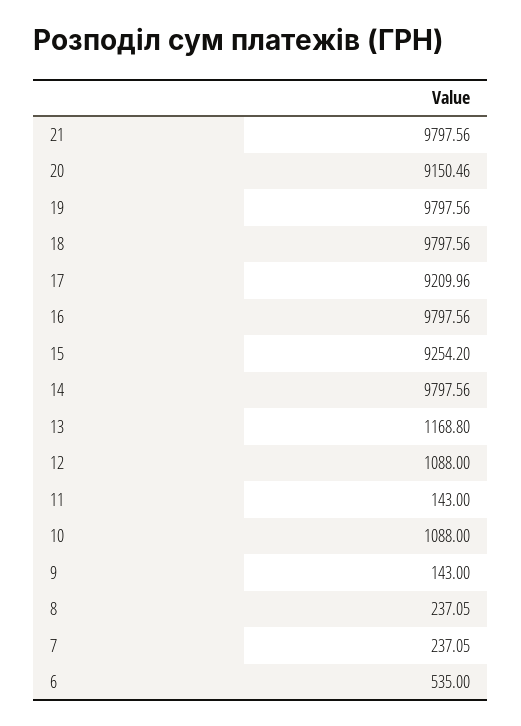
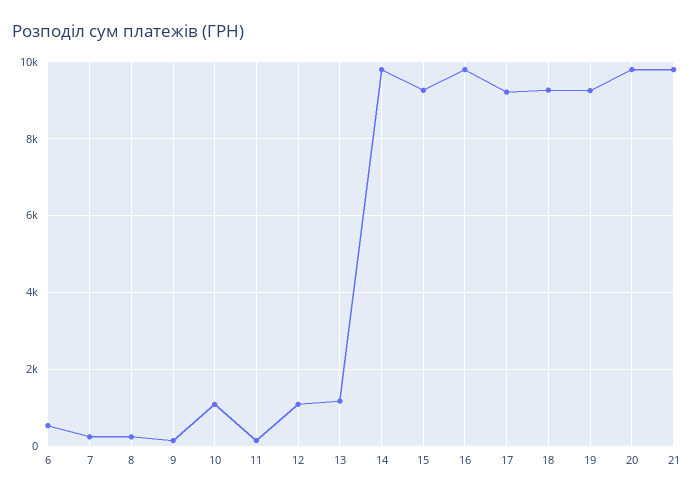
20: 9150.46 -> 9800
19: 9797.56 -> 9200
18: 9797.56 -> 9200

